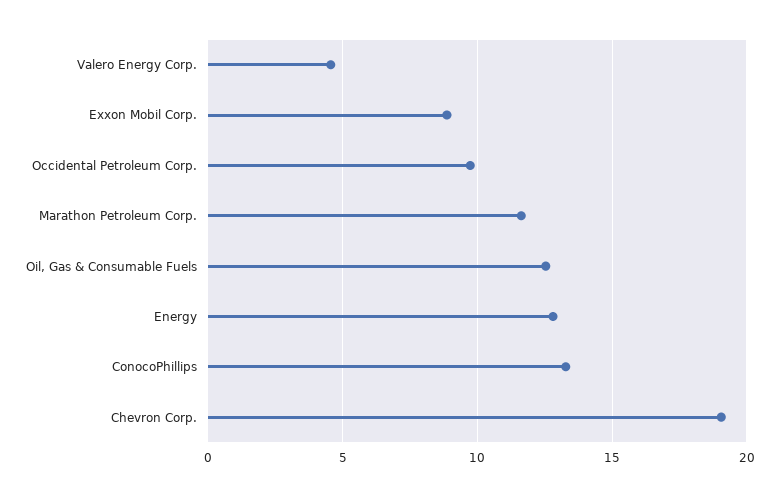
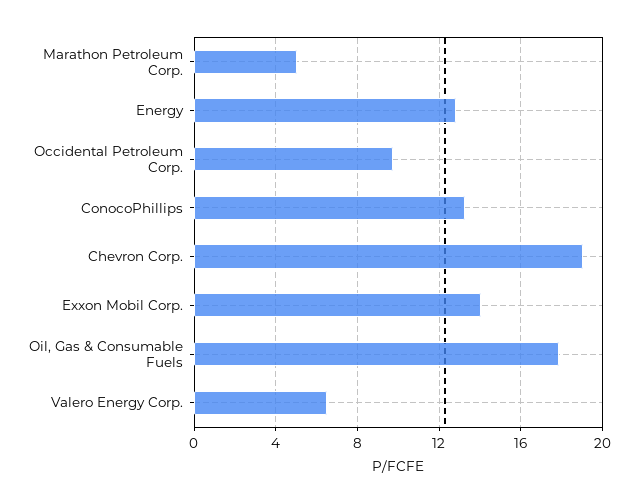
Valero Energy Corp.: 4.5 -> 6.5
Exxon Mobil Corp.: 9 -> 14
Marathon Petroleum Corp.: 11.5 -> 5
Oil, Gas & Consumable Fuels: 12.5 -> 18

